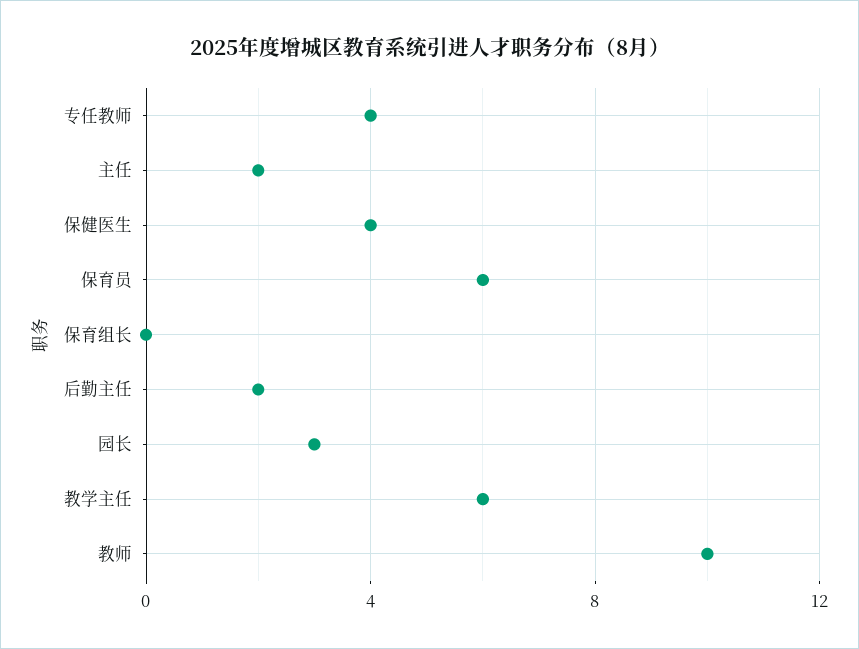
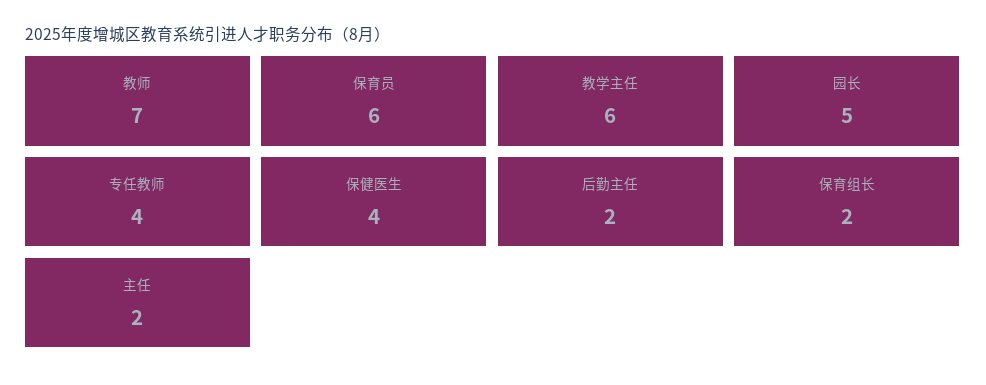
保育组长: 0 -> 2
园长: 3 -> 5
教师: 10 -> 7

